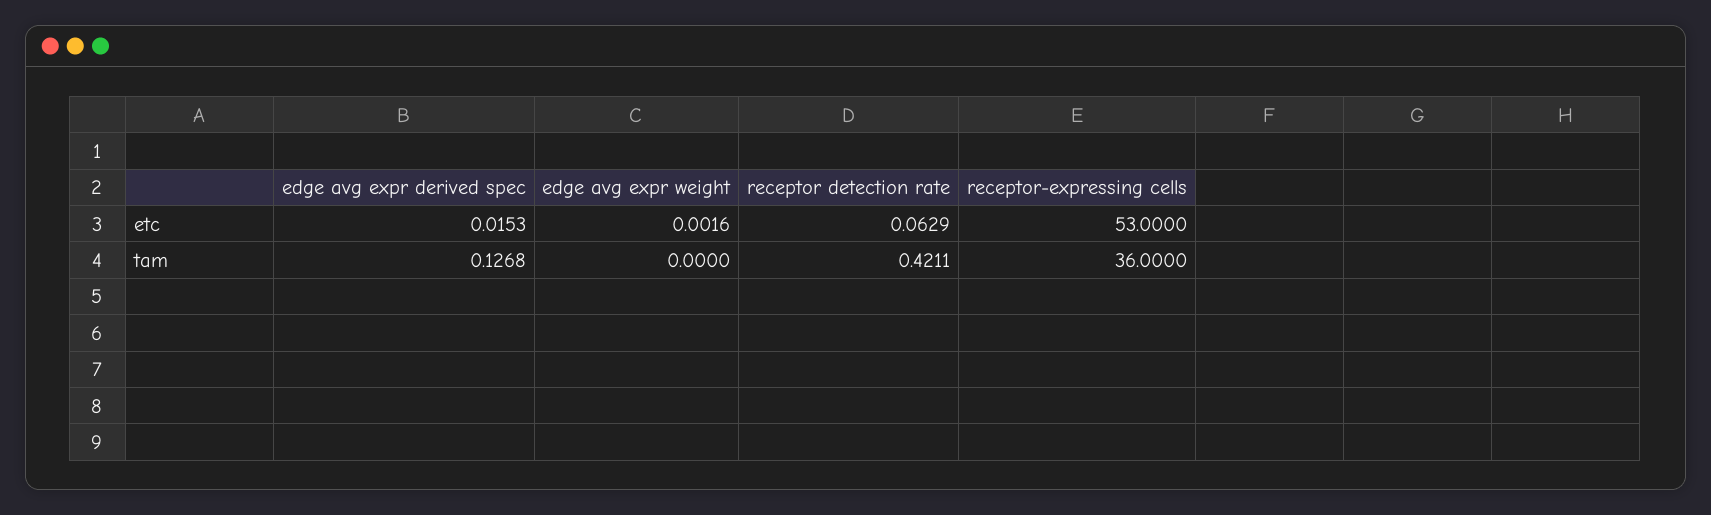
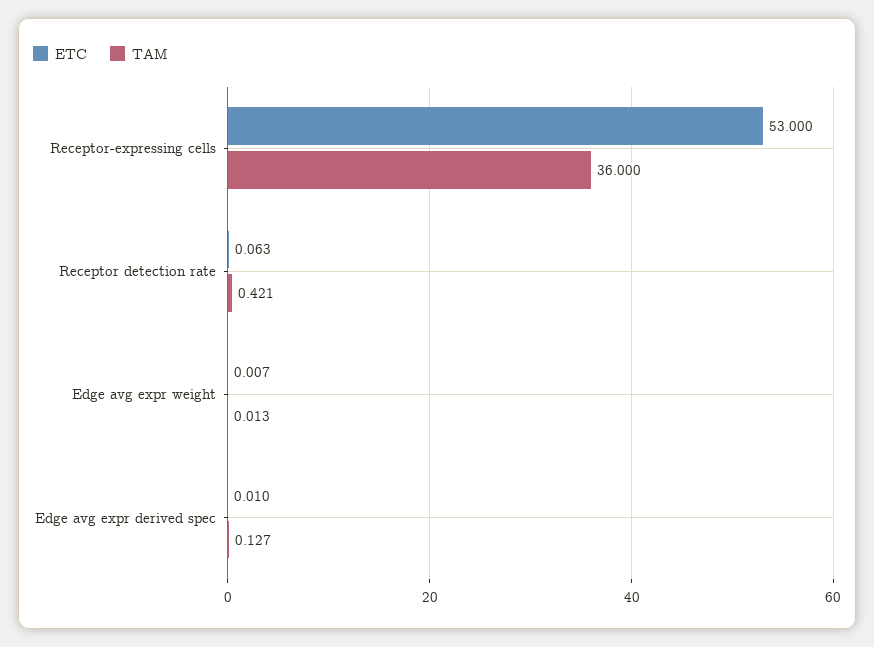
etc, edge avg expr derived spec: 0.0153 -> 0.01
etc, edge avg expr weight: 0.0016 -> 0.007
tam, edge avg expr weight: 0 -> 0.013

